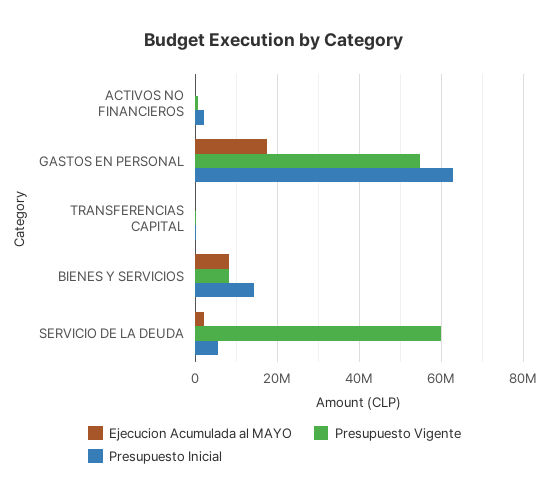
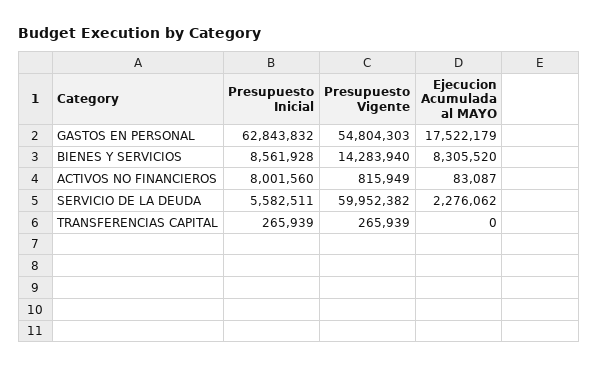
Presupuesto Inicial, ACTIVOS NO FINANCIEROS: 2000000 -> 8001560
Presupuesto Vigente, BIENES Y SERVICIOS: 8000000 -> 14283940
Presupuesto Inicial, BIENES Y SERVICIOS: 14000000 -> 8561928

